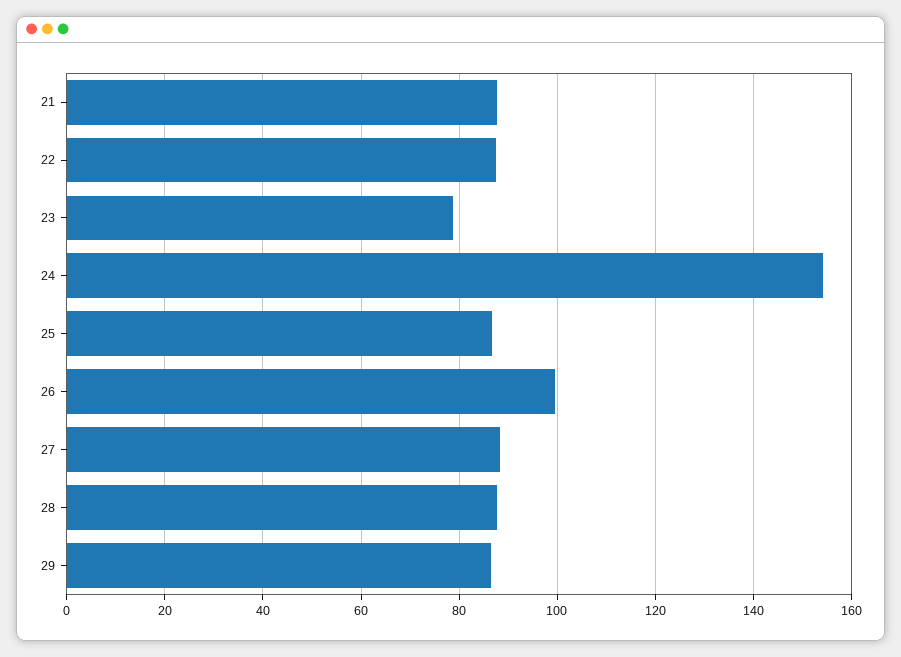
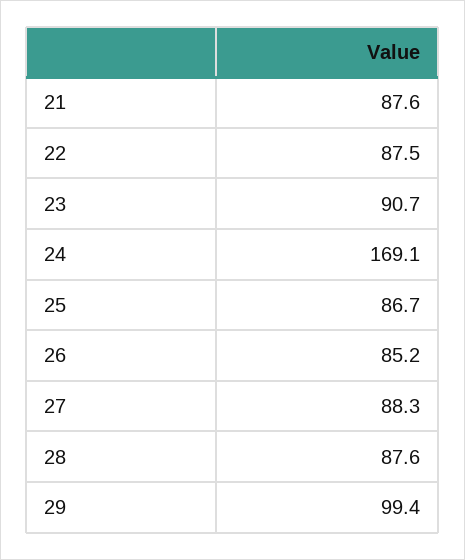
23: 78 -> 90.7
24: 154 -> 169.1
26: 100 -> 85.2
29: 86 -> 99.4

